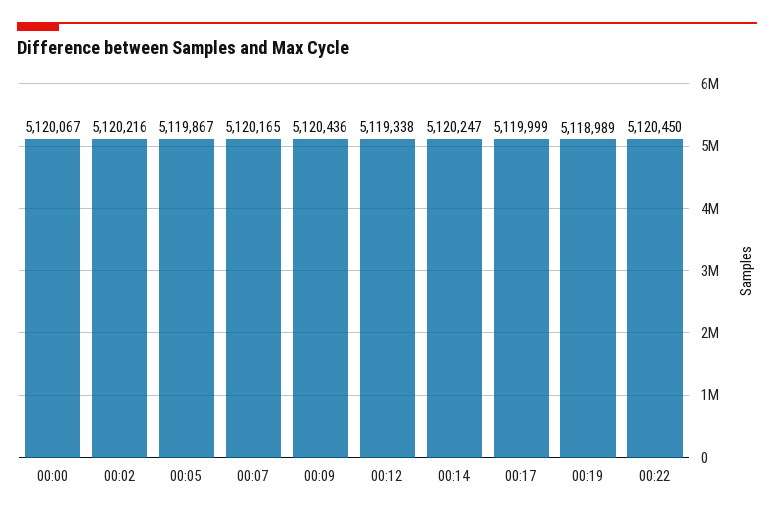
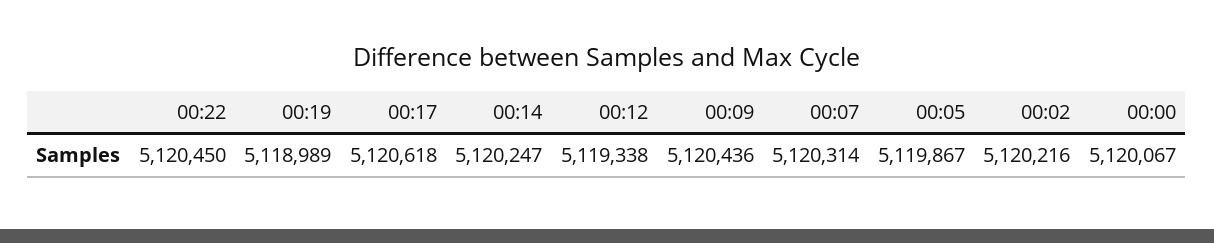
00:07: 5120165 -> 5120314
00:17: 5119999 -> 5120618

